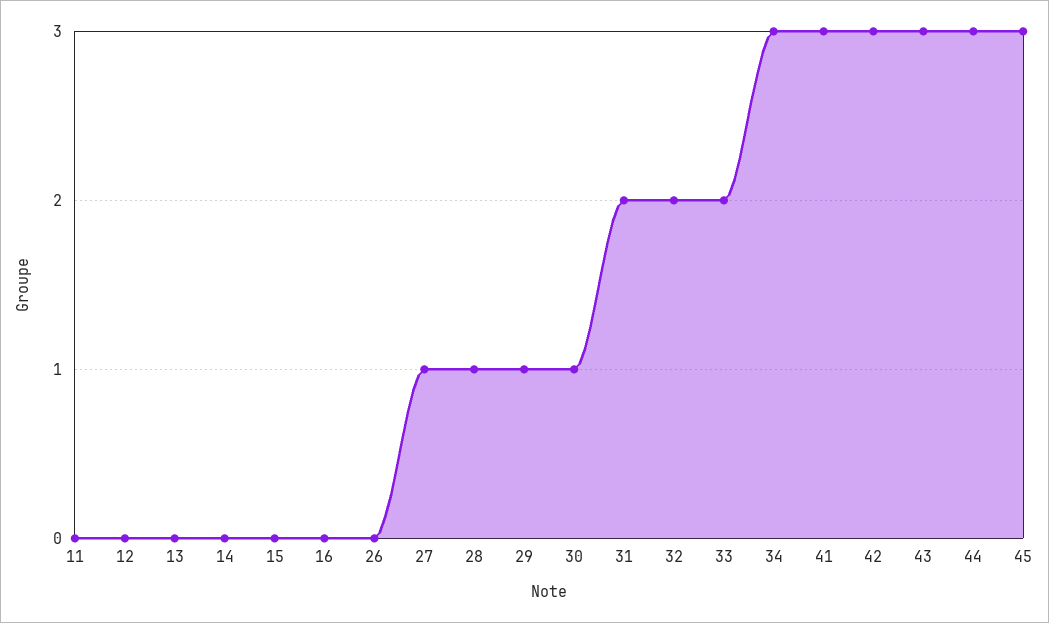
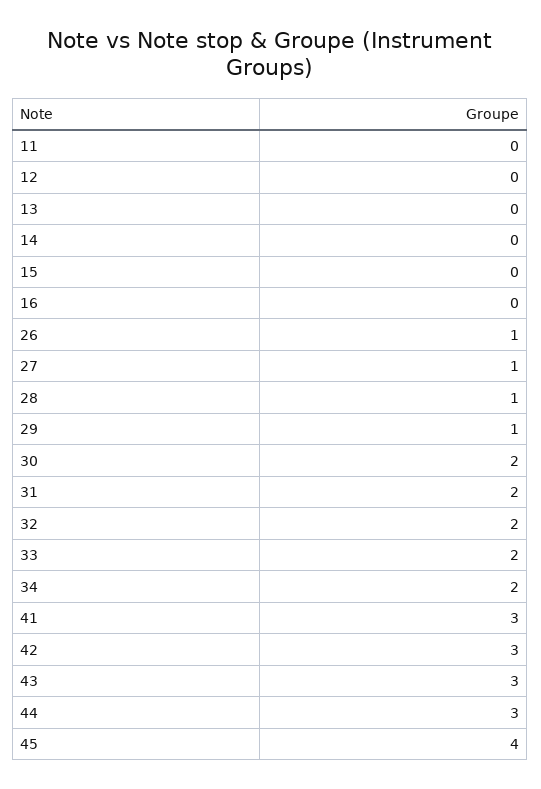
26: 0 -> 1
30: 1 -> 2
34: 3 -> 2
45: 3 -> 4

